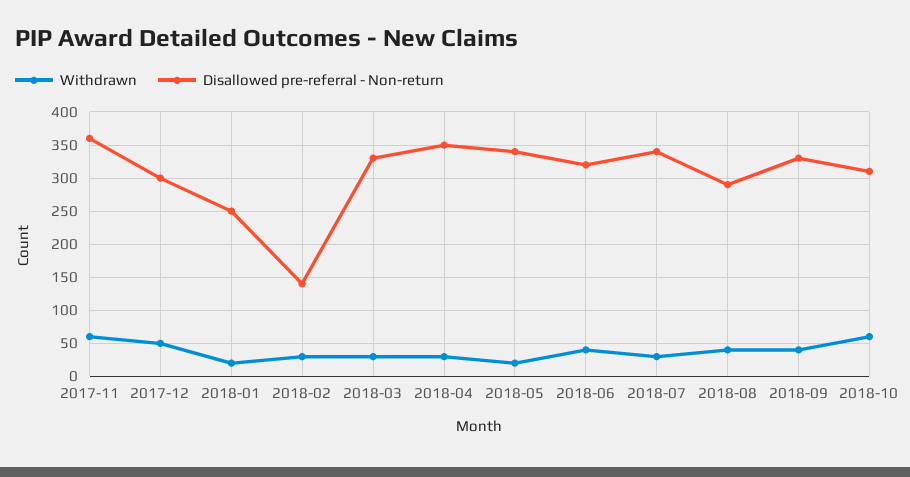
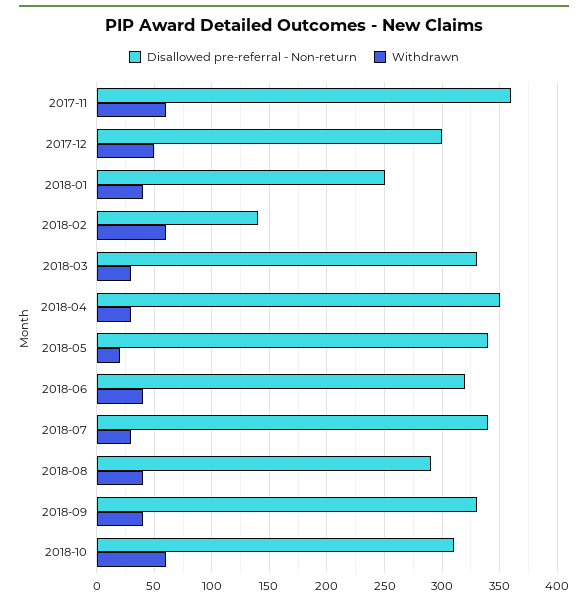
Withdrawn, 2018-01: 20 -> 40
Withdrawn, 2018-02: 30 -> 60

